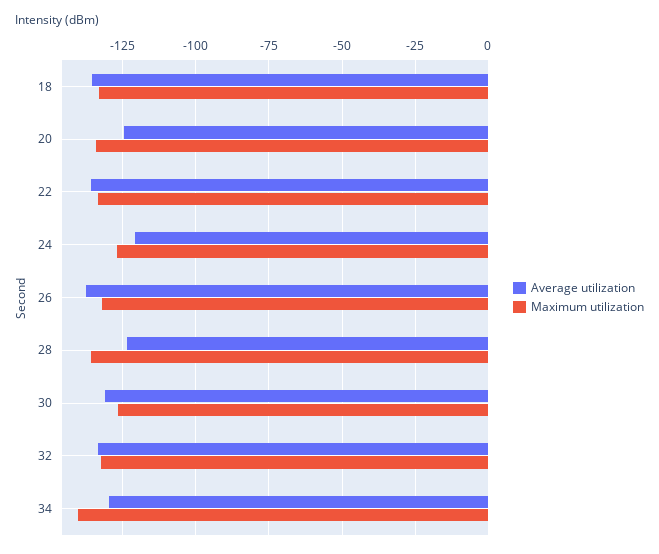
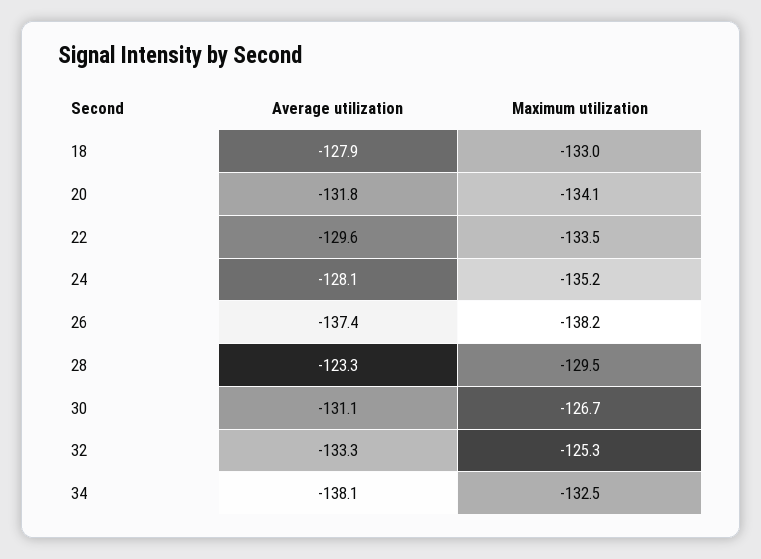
Average utilization, 18: -135 -> -127.9
Average utilization, 20: -125 -> -131.8
Average utilization, 22: -135 -> -129.6
Average utilization, 24: -120 -> -128.1
Maximum utilization, 24: -127.5 -> -135.2
Maximum utilization, 26: -132.5 -> -138.2
Maximum utilization, 28: -135 -> -129.5
Maximum utilization, 32: -132.5 -> -125.3
Average utilization, 34: -130 -> -138.1
Maximum utilization, 34: -140 -> -132.5

